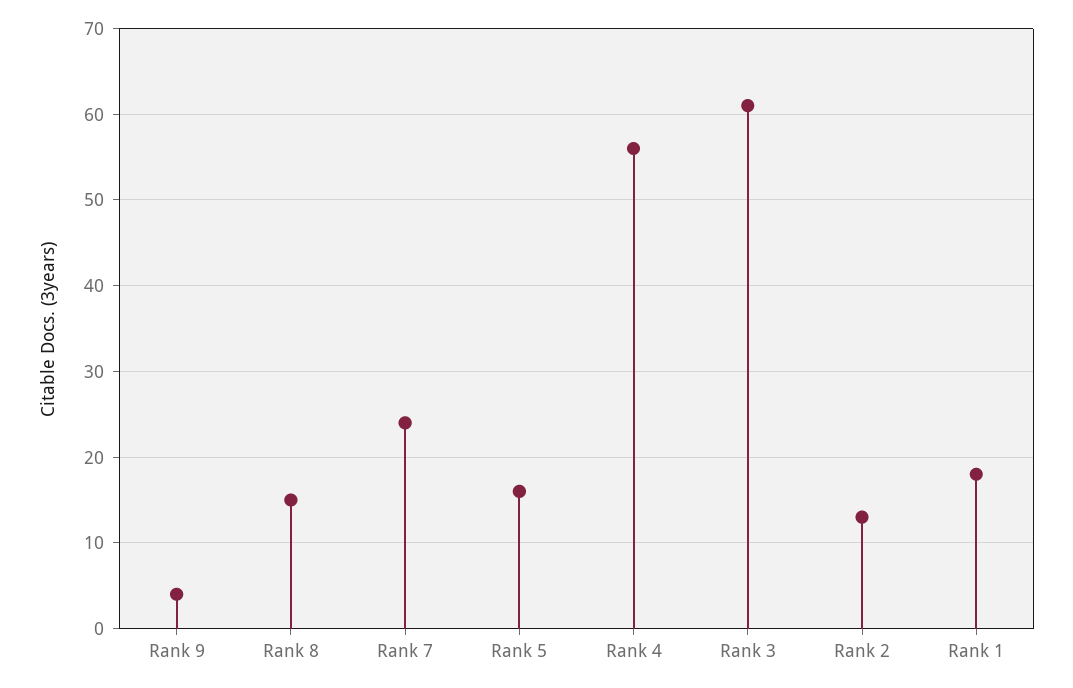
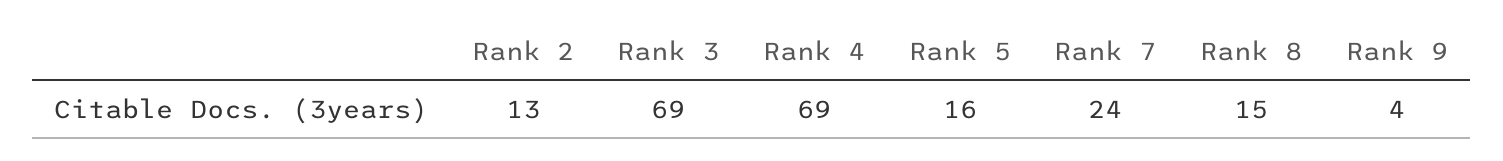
Rank 4: 56 -> 69
Rank 3: 61 -> 69
Rank 1: 18 -> none

